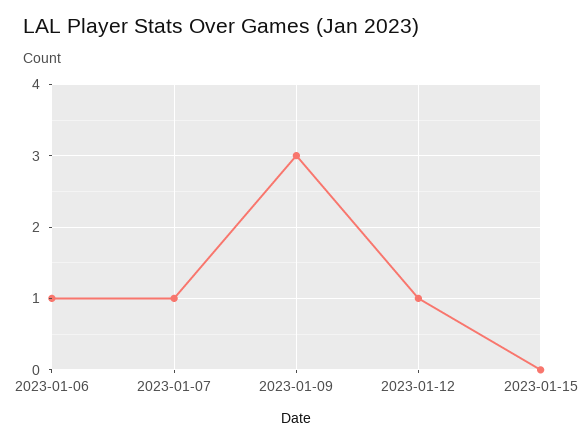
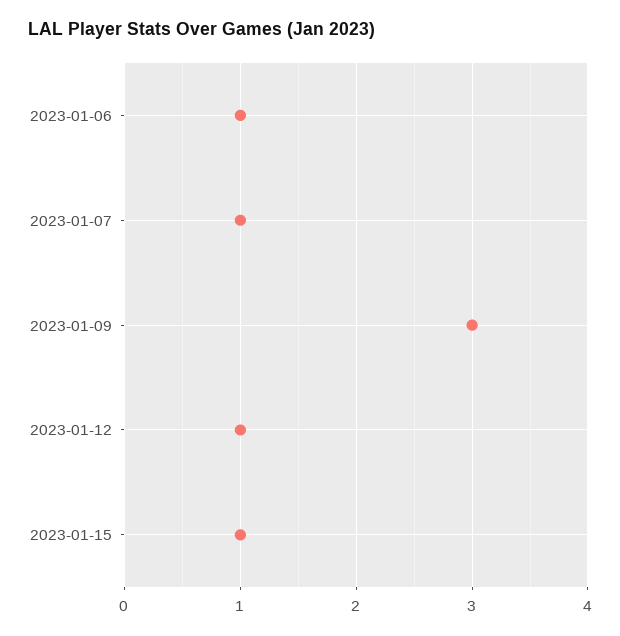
2023-01-15: 0 -> 1

